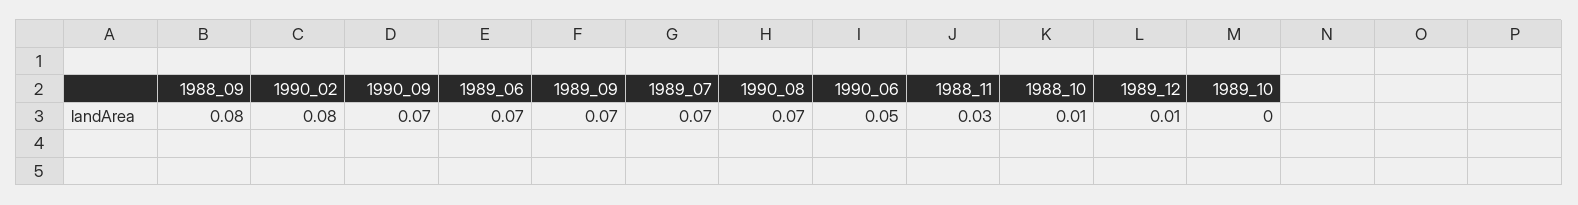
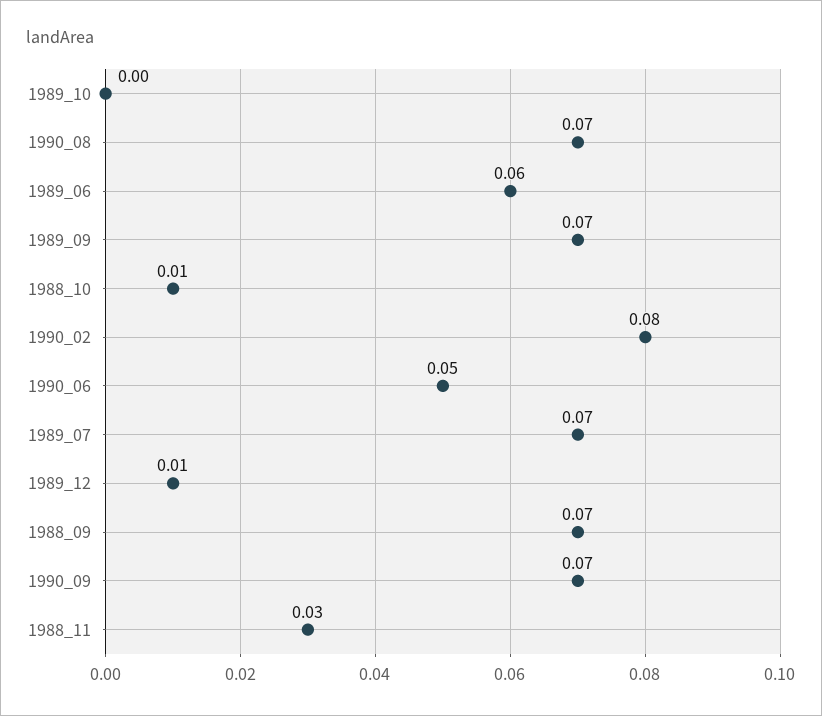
1988_09: 0.08 -> 0.07
1989_06: 0.07 -> 0.06

